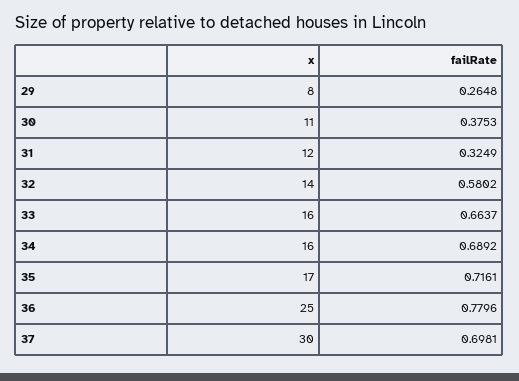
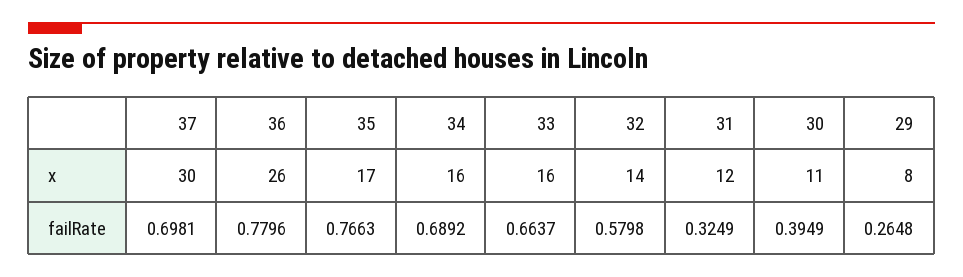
failRate, 30: 0.3753 -> 0.3949
failRate, 32: 0.5802 -> 0.5798
failRate, 35: 0.7161 -> 0.7663
x, 36: 25 -> 26

